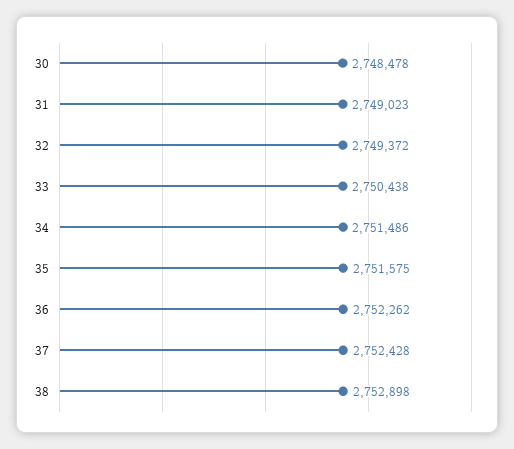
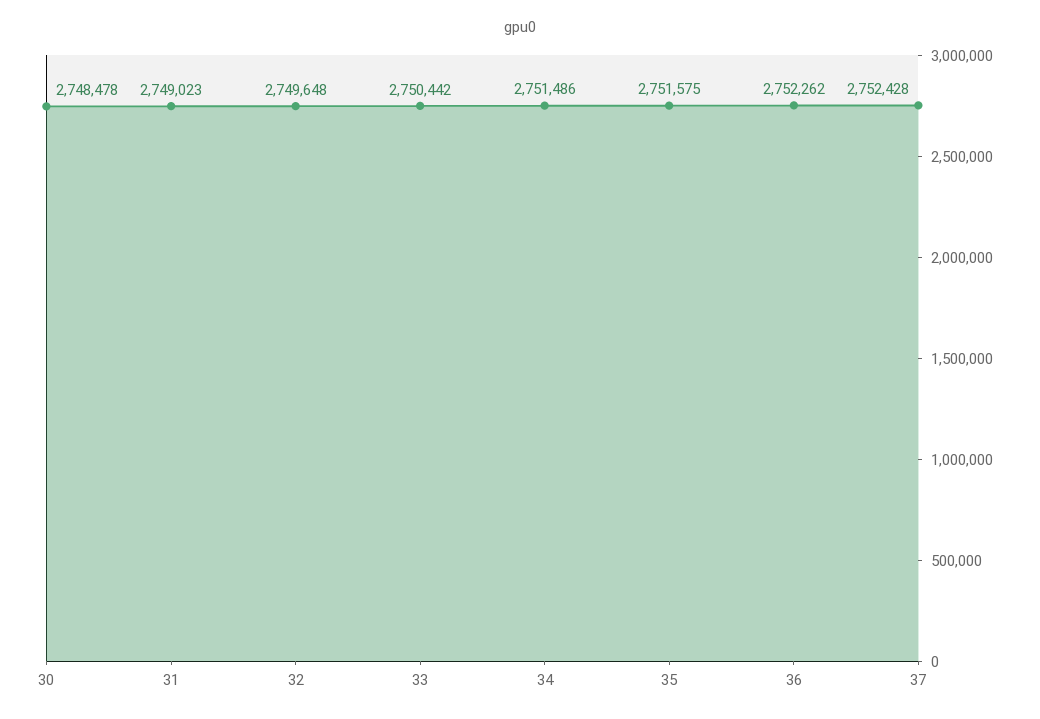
32: 2749372 -> 2749648
33: 2750438 -> 2750442
38: 2752898 -> none

